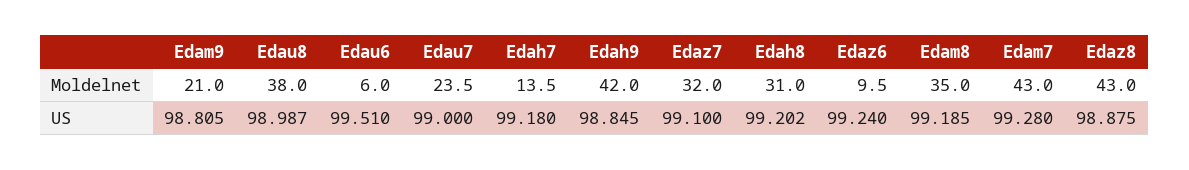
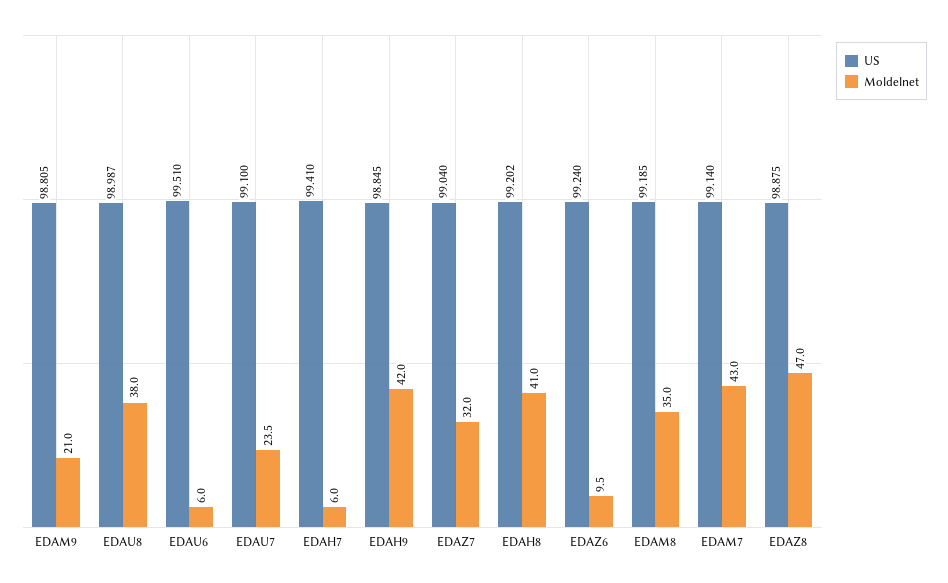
Moldelnet, Edah7: 13.5 -> 6
Moldelnet, Edah8: 31 -> 41
Moldelnet, Edaz8: 43 -> 47
US, Edau7: 99 -> 99.1
US, Edah7: 99.18 -> 99.41
US, Edaz7: 99.1 -> 99.04
US, Edam7: 99.28 -> 99.14

